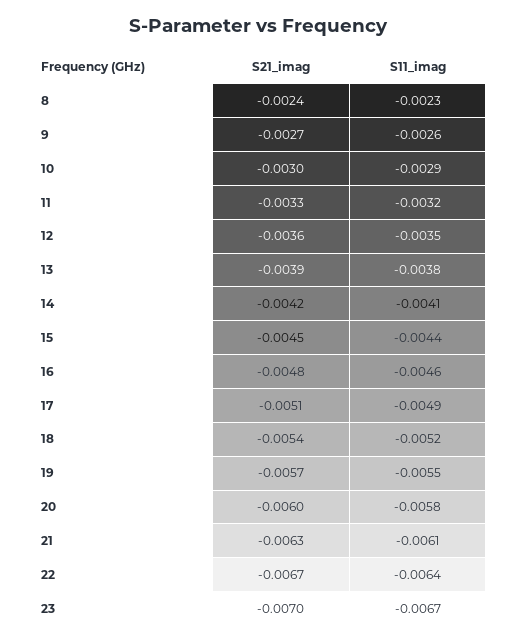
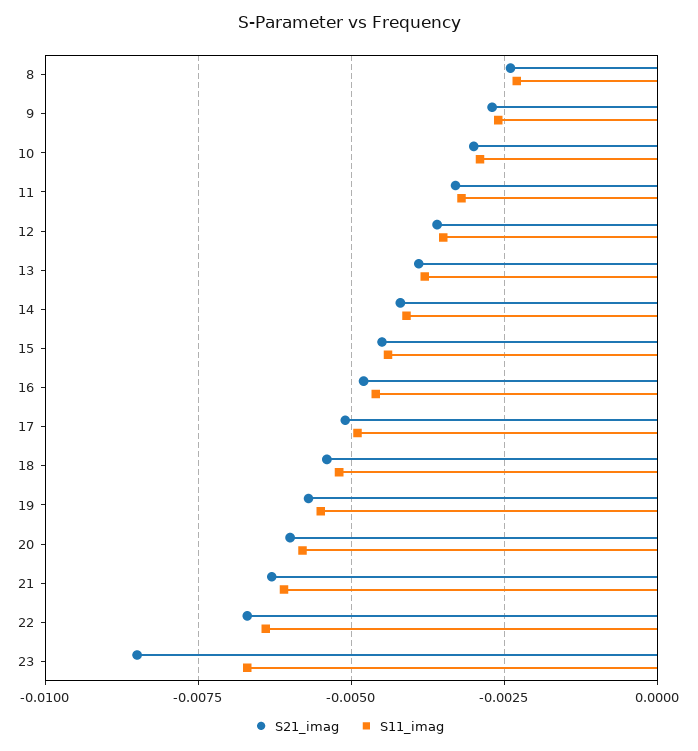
S21_imag, 23: -0.007 -> -0.0085

